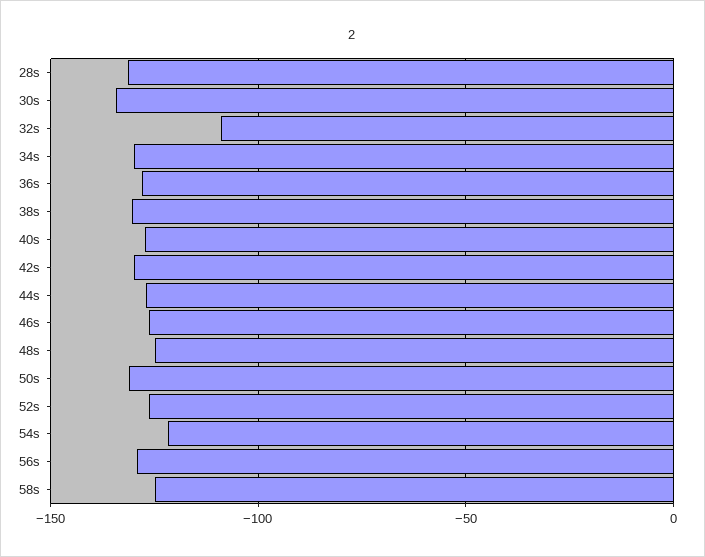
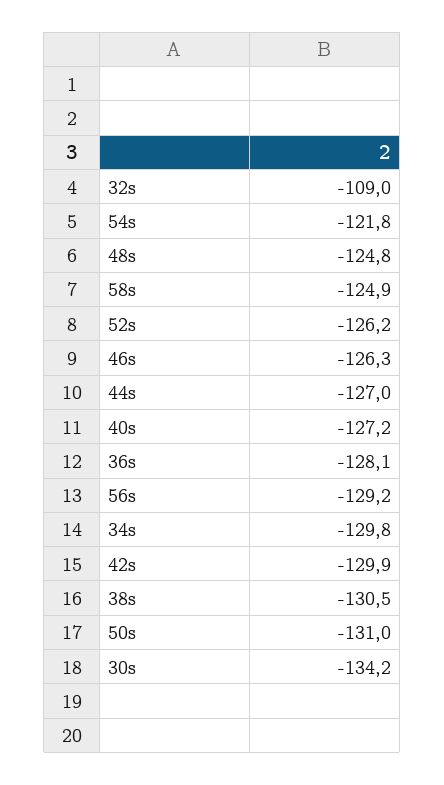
28s: -130 -> none

